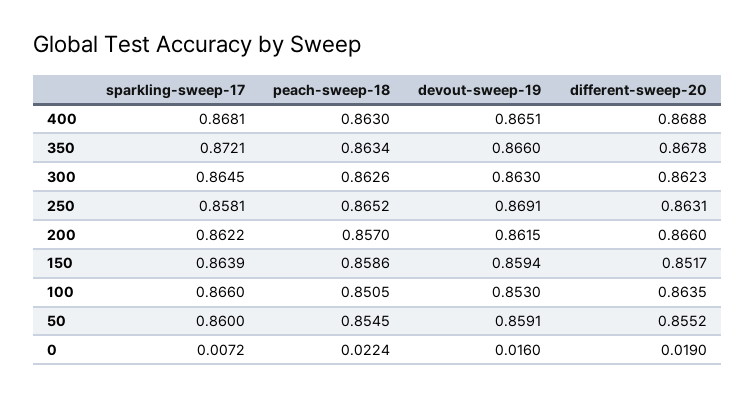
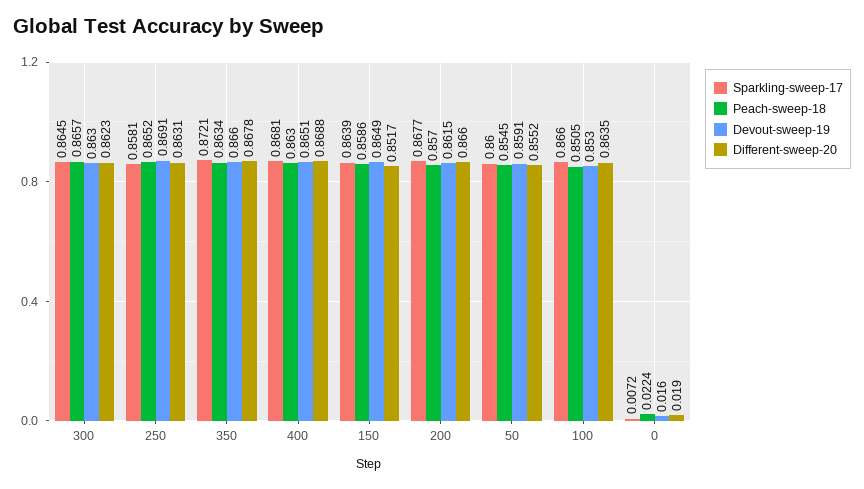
peach-sweep-18, 300: 0.8626 -> 0.8657
sparkling-sweep-17, 200: 0.8622 -> 0.8677
devout-sweep-19, 150: 0.8594 -> 0.8649

